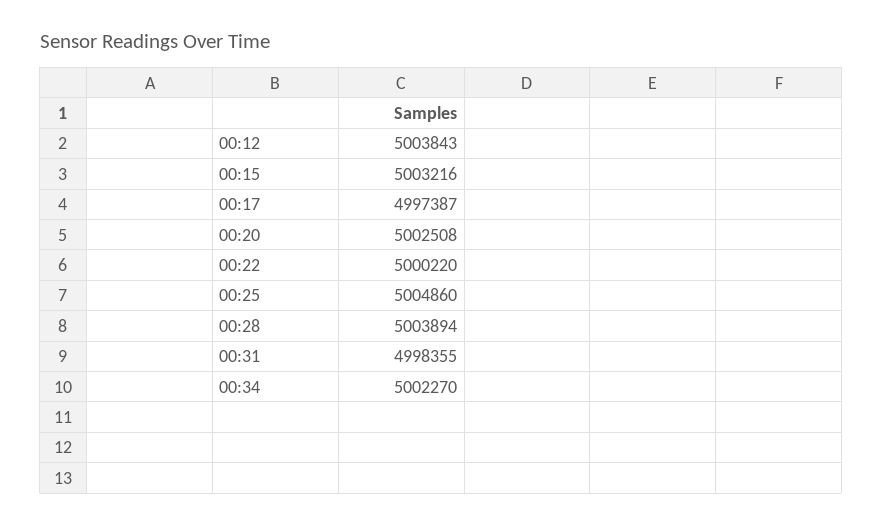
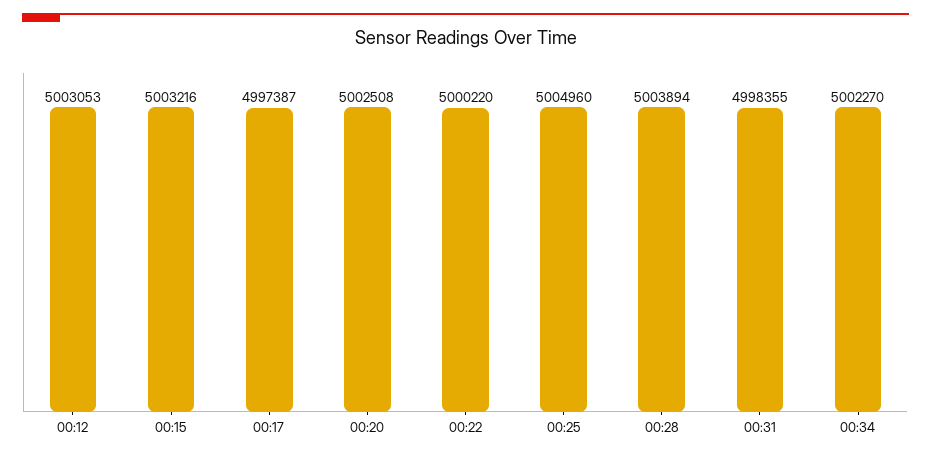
00:12: 5003843 -> 5003053
00:25: 5004860 -> 5004960

